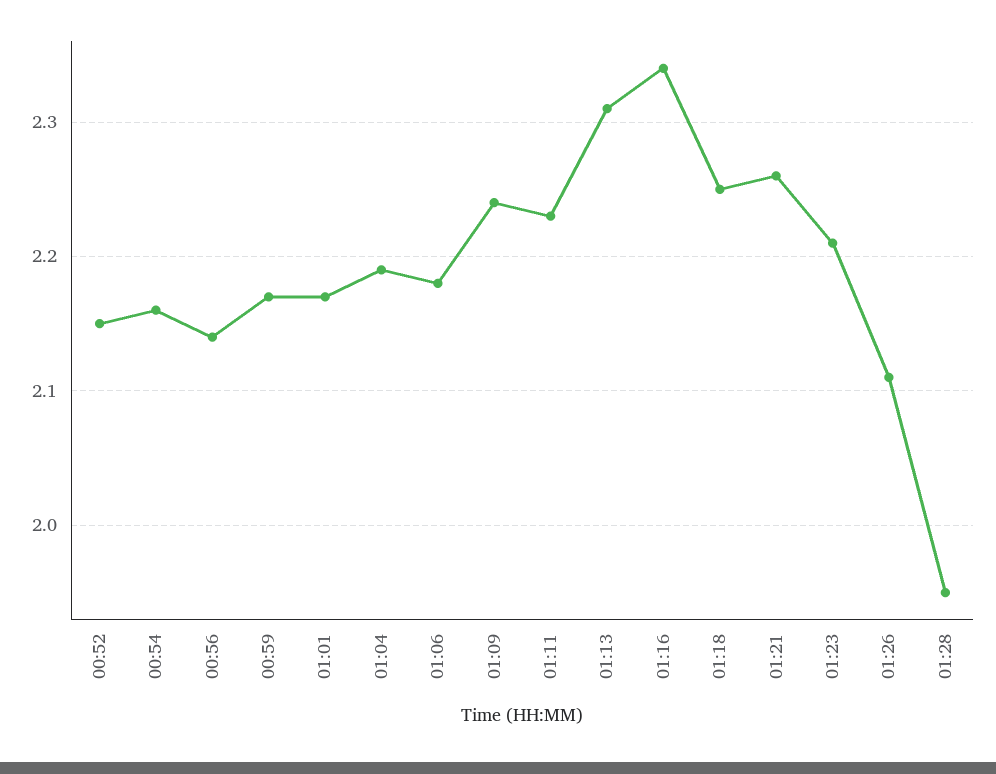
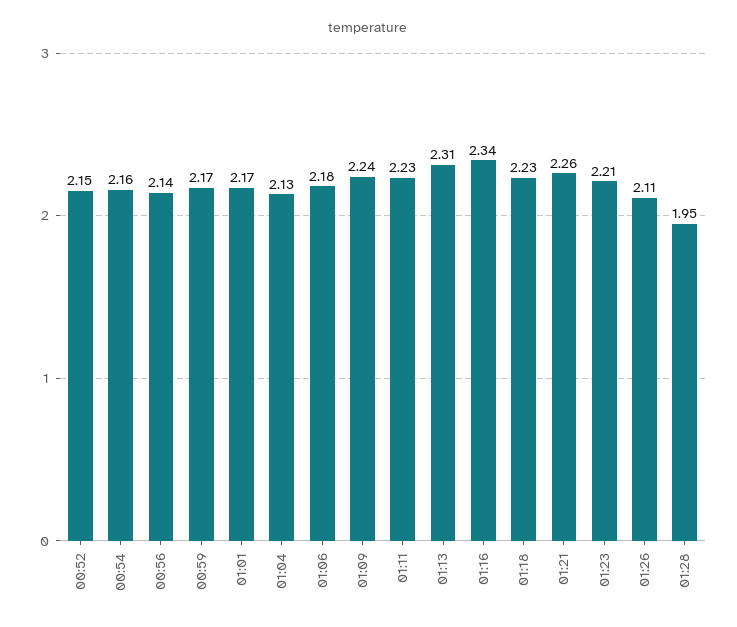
01:04: 2.19 -> 2.13
01:18: 2.25 -> 2.23

